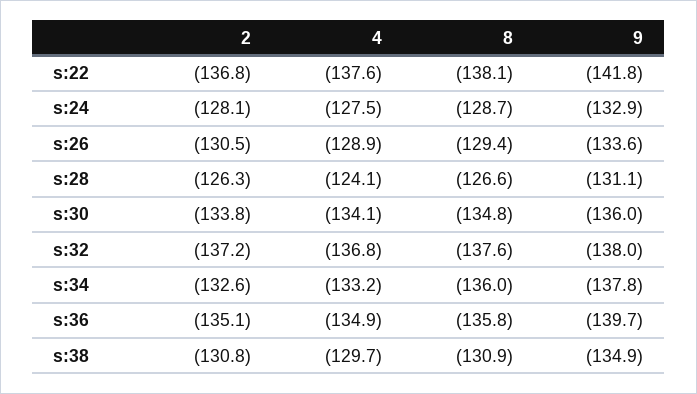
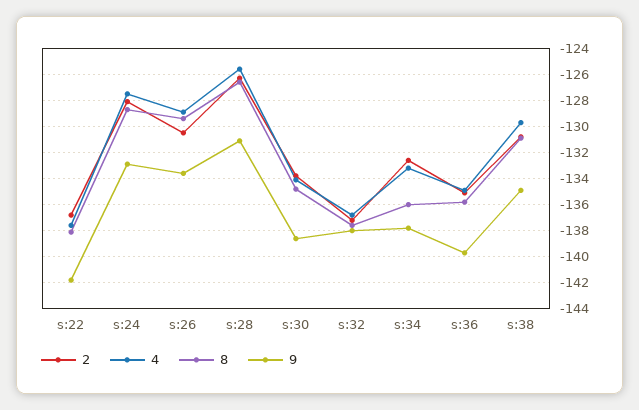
4, s:28: -124.1 -> -125.5
9, s:30: -136 -> -138.5

